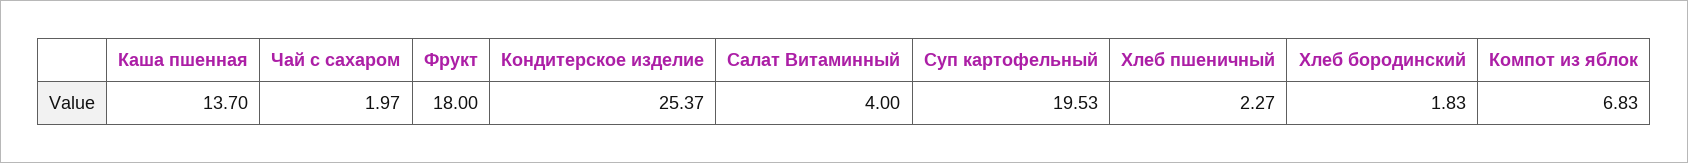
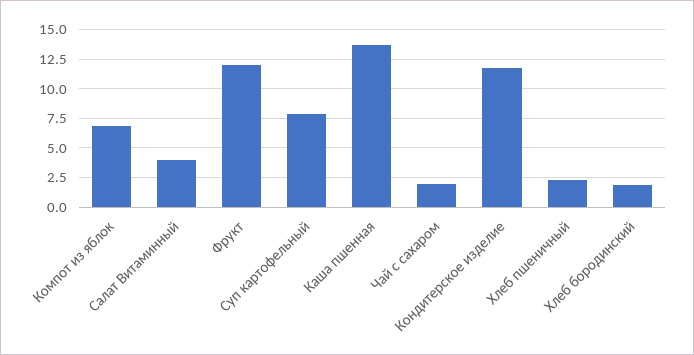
Фрукт: 18 -> 12.5
Кондитерское изделие: 25.37 -> 12.5
Суп картофельный: 19.53 -> 7.5

